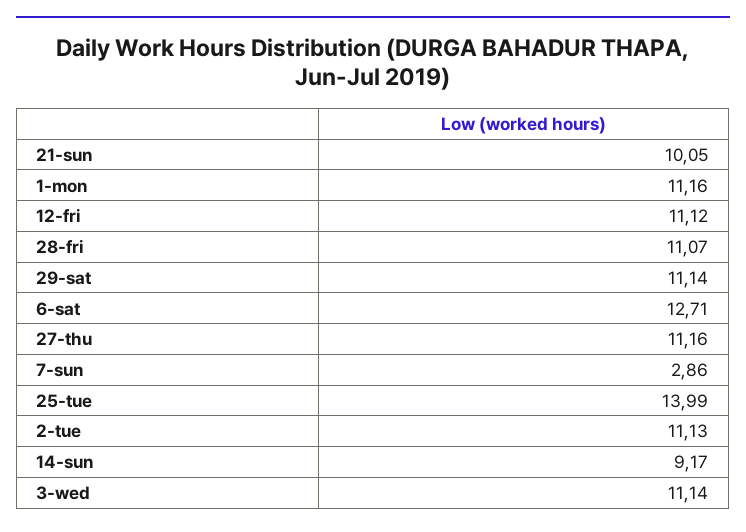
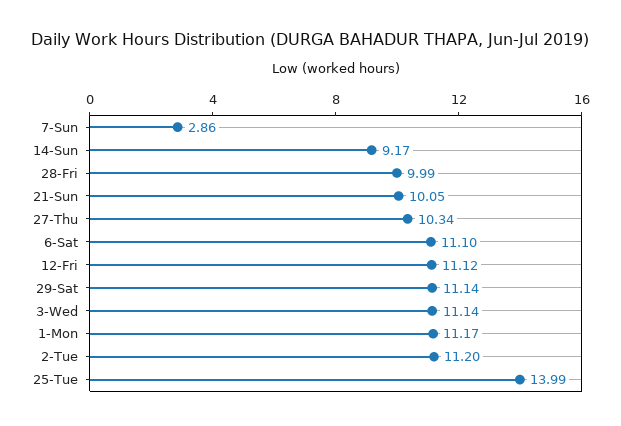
1-mon: 11.16 -> 11.17
28-fri: 11.07 -> 9.99
6-sat: 12.71 -> 11.1
27-thu: 11.16 -> 10.34
2-tue: 11.13 -> 11.2

